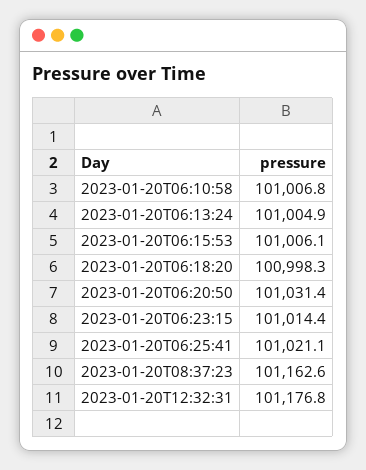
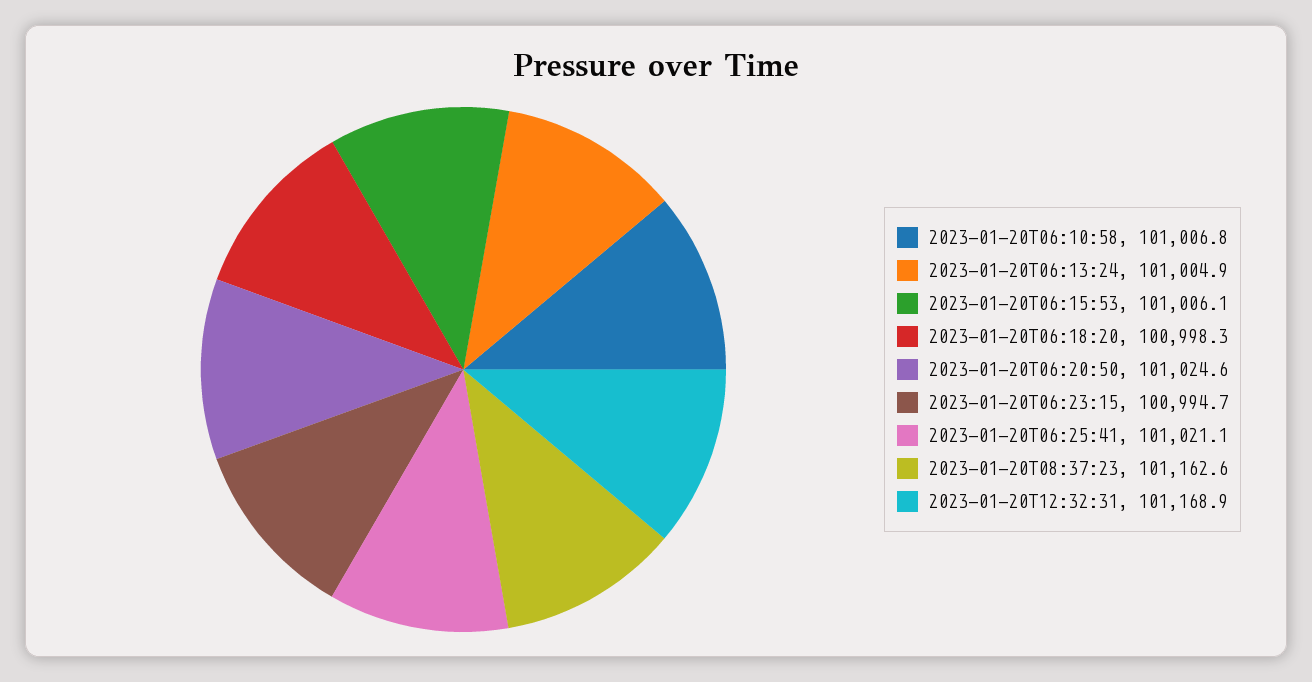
2023-01-20T06:20:50: 101031.4 -> 101024.6
2023-01-20T06:23:15: 101014.4 -> 100994.7
2023-01-20T12:32:31: 101176.8 -> 101168.9

